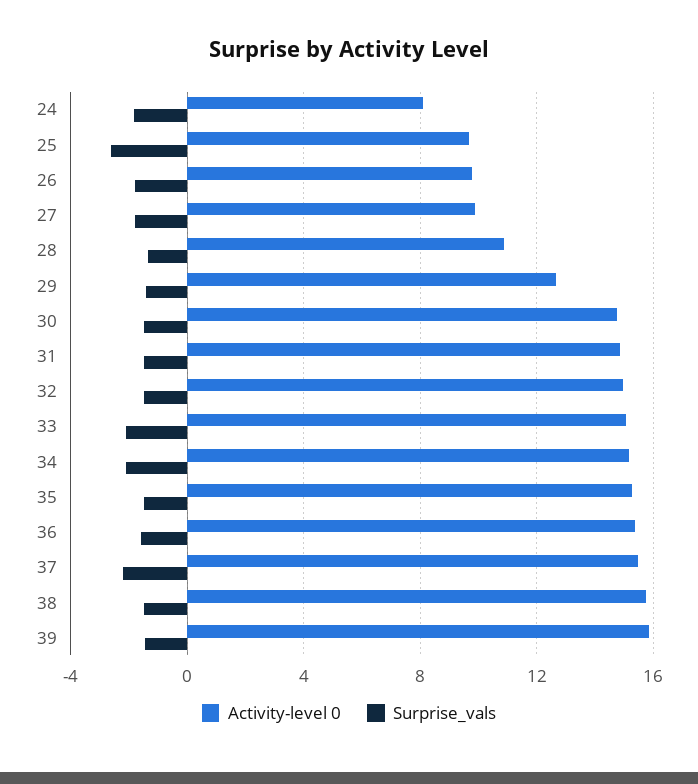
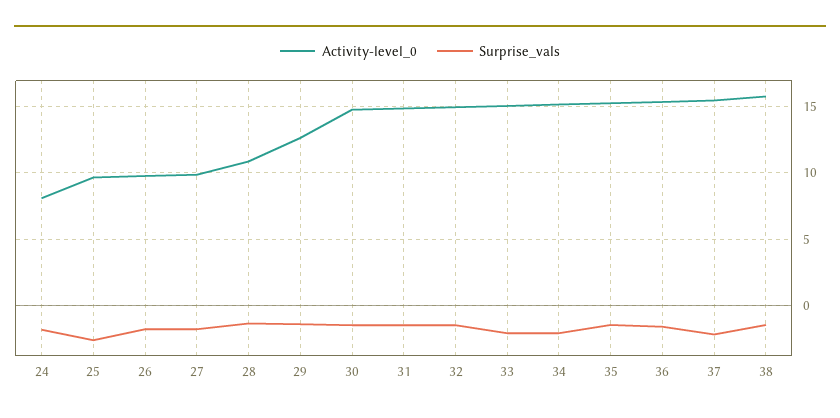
Activity-level 0, 39: 16 -> none
Surprise_vals, 39: -1.5 -> none

